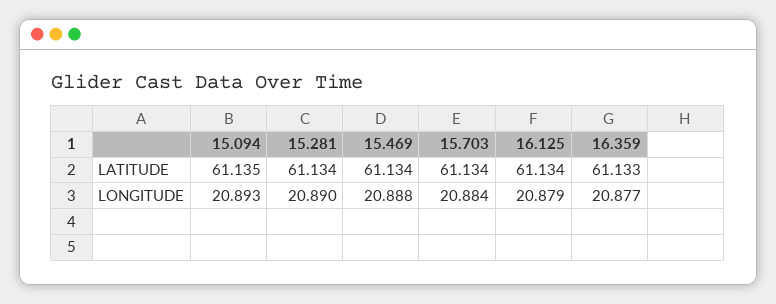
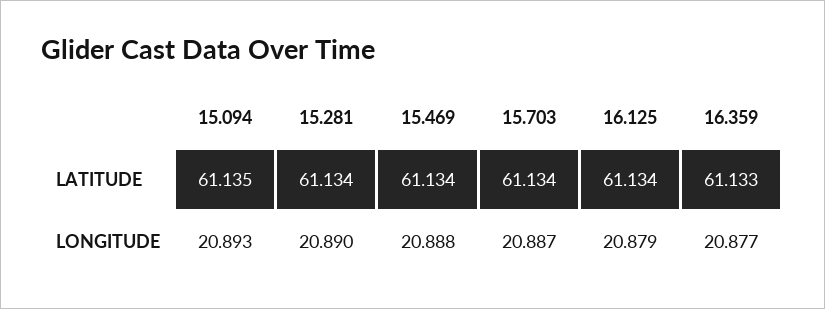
15.703, LONGITUDE: 20.884 -> 20.887

